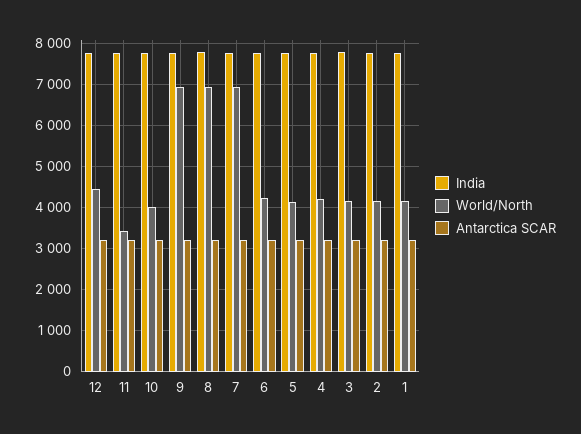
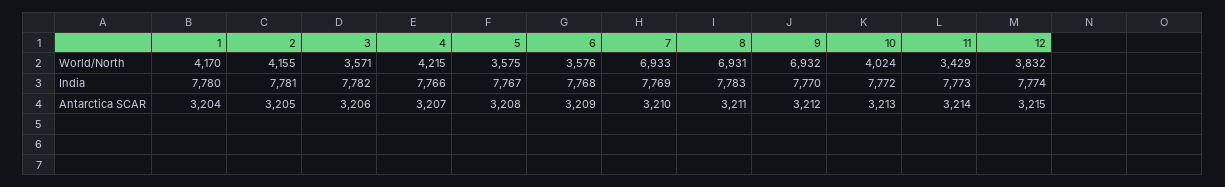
World/North, 12: 4400 -> 3832
World/North, 6: 4200 -> 3576
World/North, 5: 4200 -> 3575
World/North, 3: 4200 -> 3571

